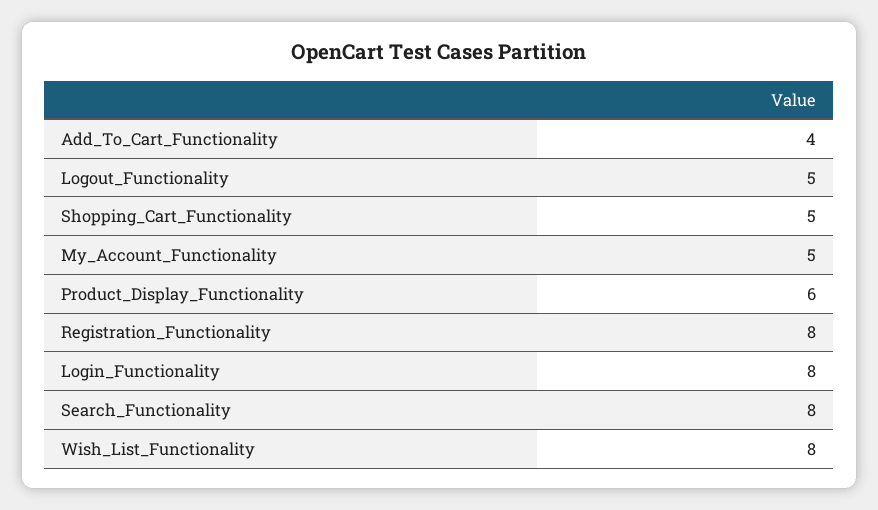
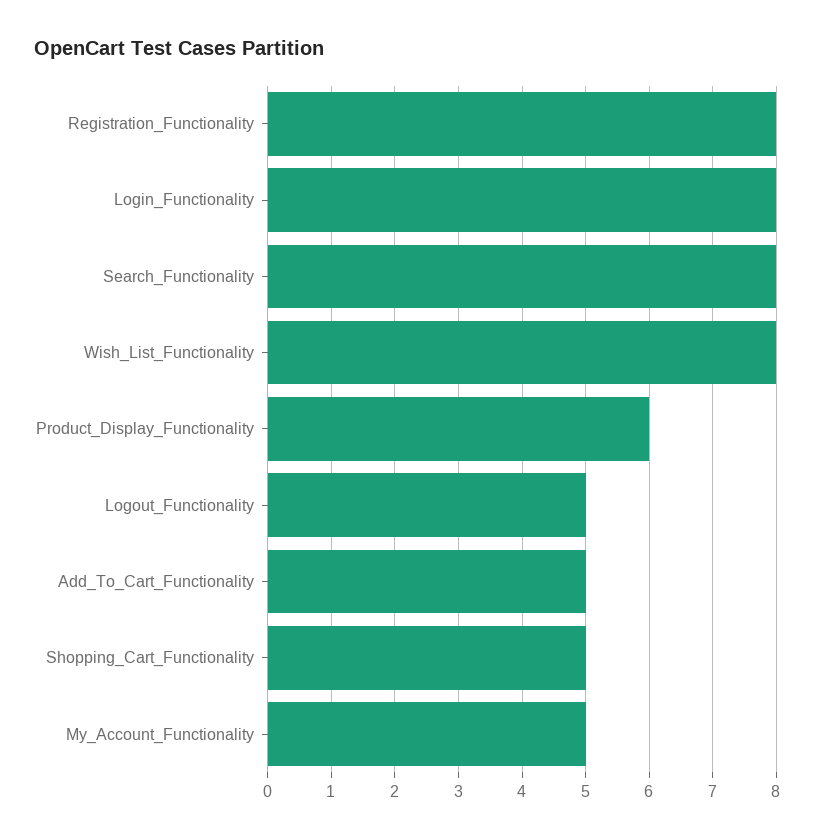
Add_To_Cart_Functionality: 4 -> 5

